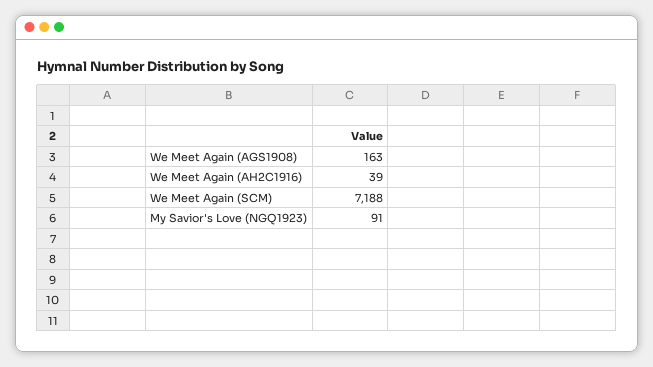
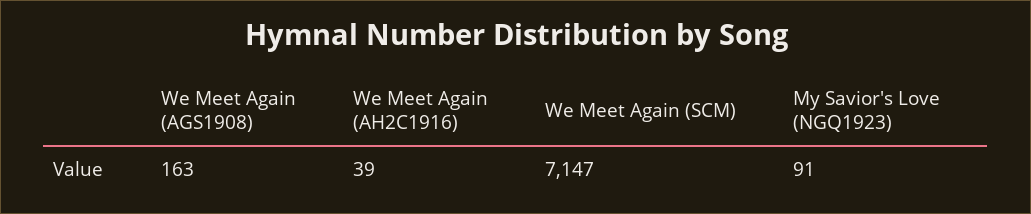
We Meet Again (SCM): 7188 -> 7147

